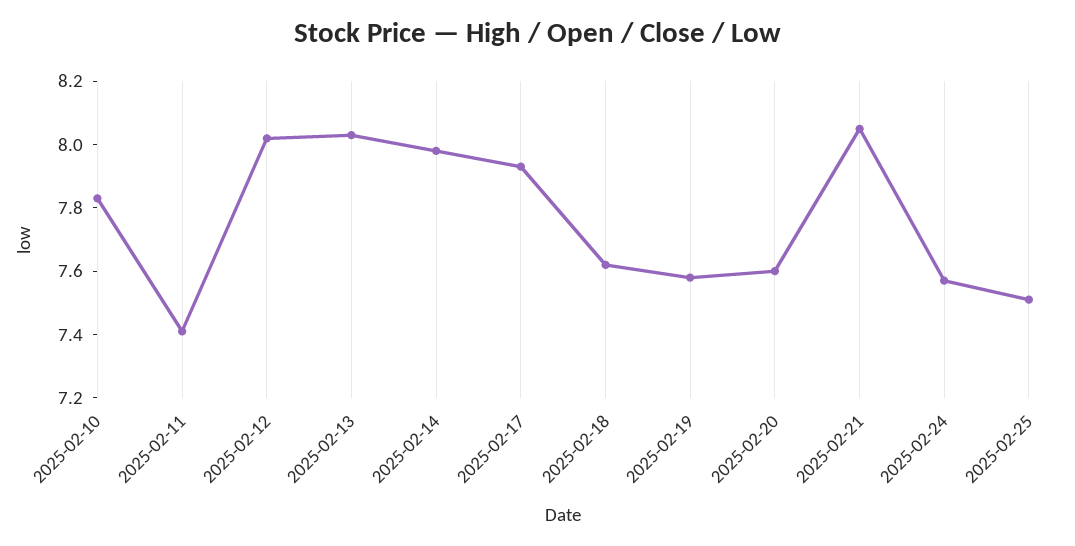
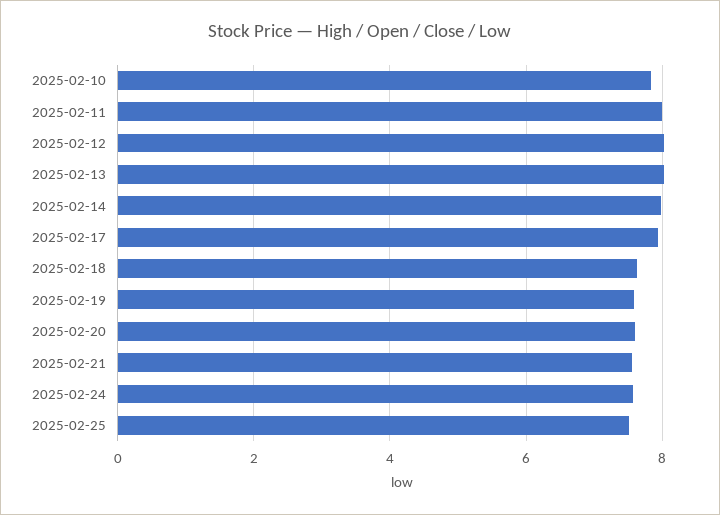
2025-02-11: 7.4 -> 8
2025-02-21: 8.05 -> 7.6

